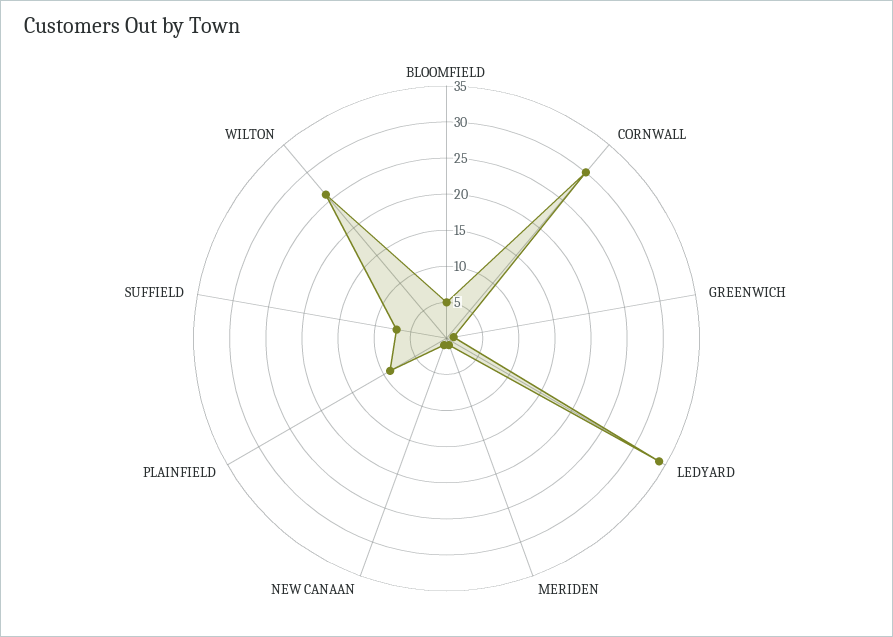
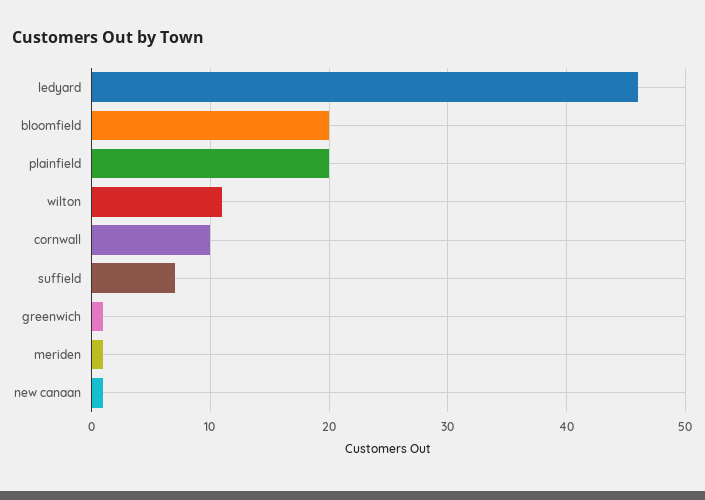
BLOOMFIELD: 5 -> 20
CORNWALL: 30 -> 10
LEDYARD: 35 -> 46
PLAINFIELD: 10 -> 20
WILTON: 25 -> 11

